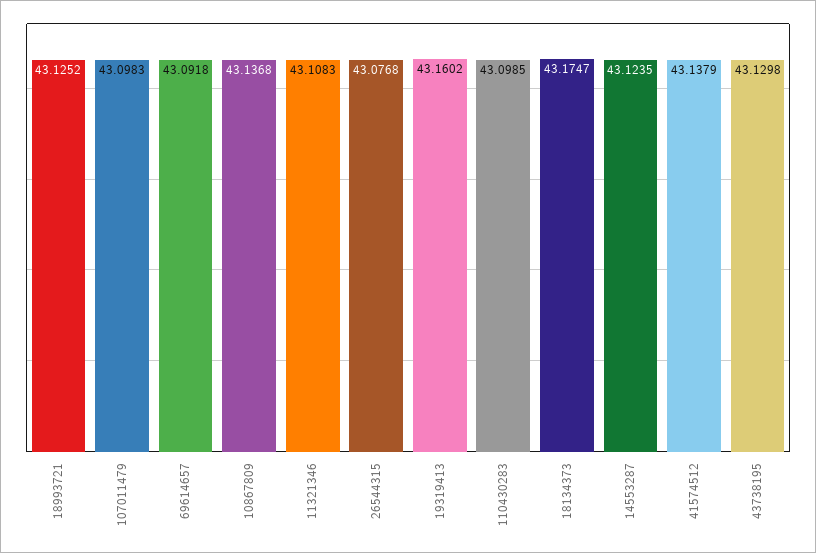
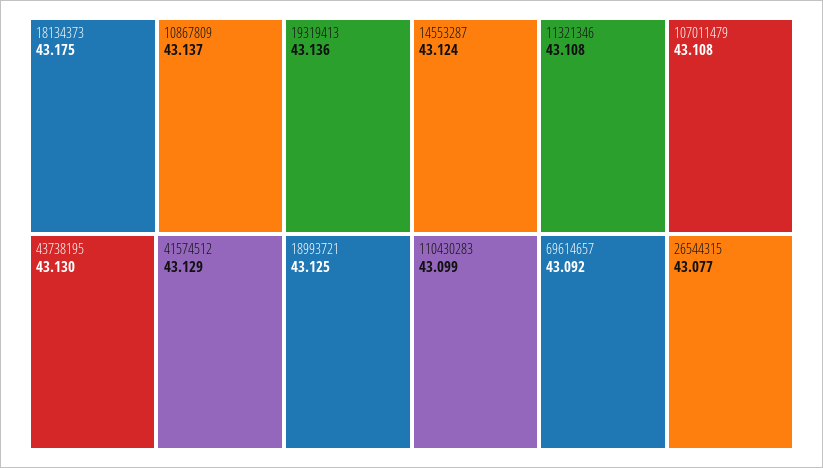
107011479: 43.0983 -> 43.108
19319413: 43.1602 -> 43.136
41574512: 43.1379 -> 43.129

